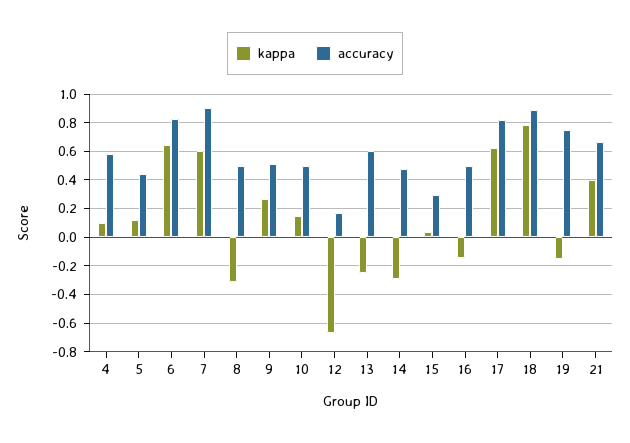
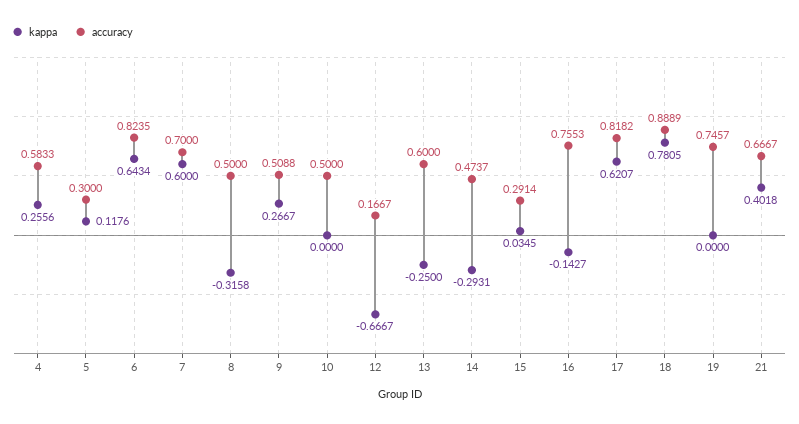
kappa, 4: 0.1 -> 0.2556
accuracy, 5: 0.45 -> 0.3
accuracy, 7: 0.9 -> 0.7
kappa, 10: 0.15 -> 0
accuracy, 16: 0.5 -> 0.7553
kappa, 19: -0.15 -> 0

